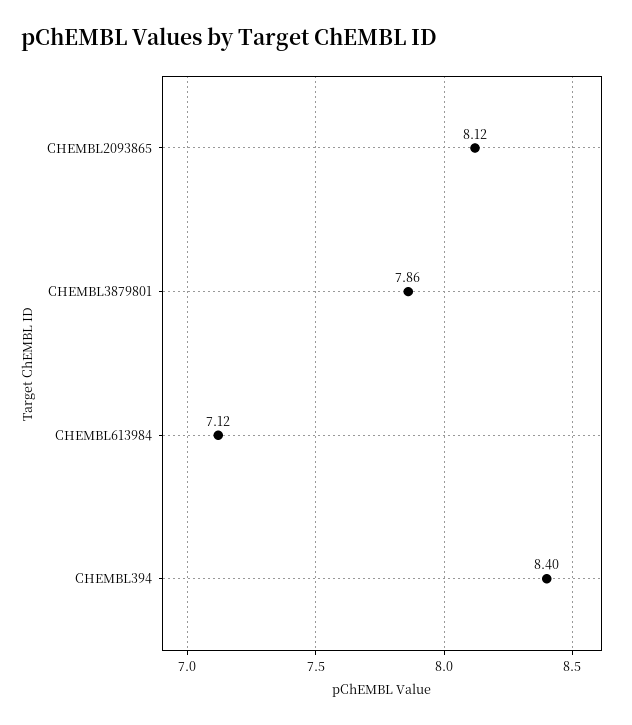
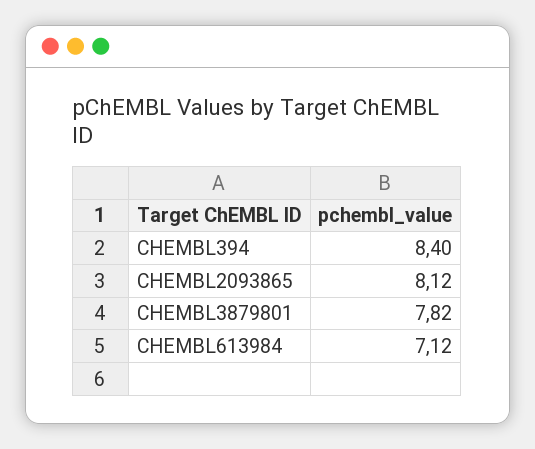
CHEMBL3879801: 7.86 -> 7.82

